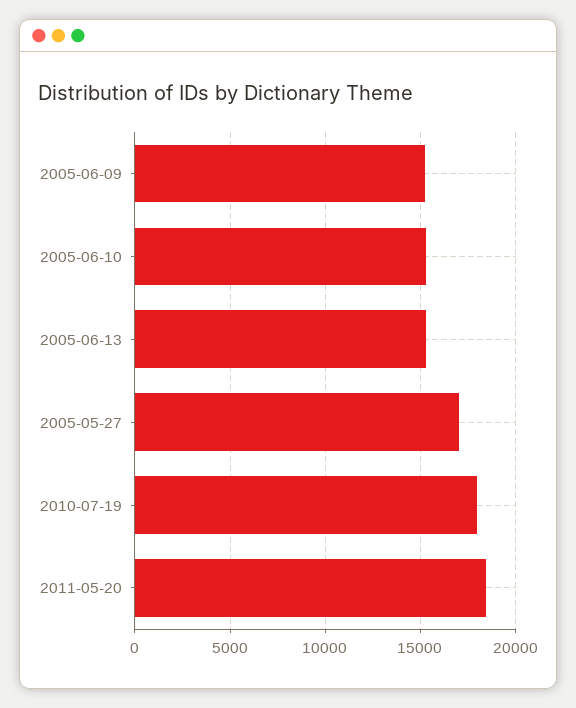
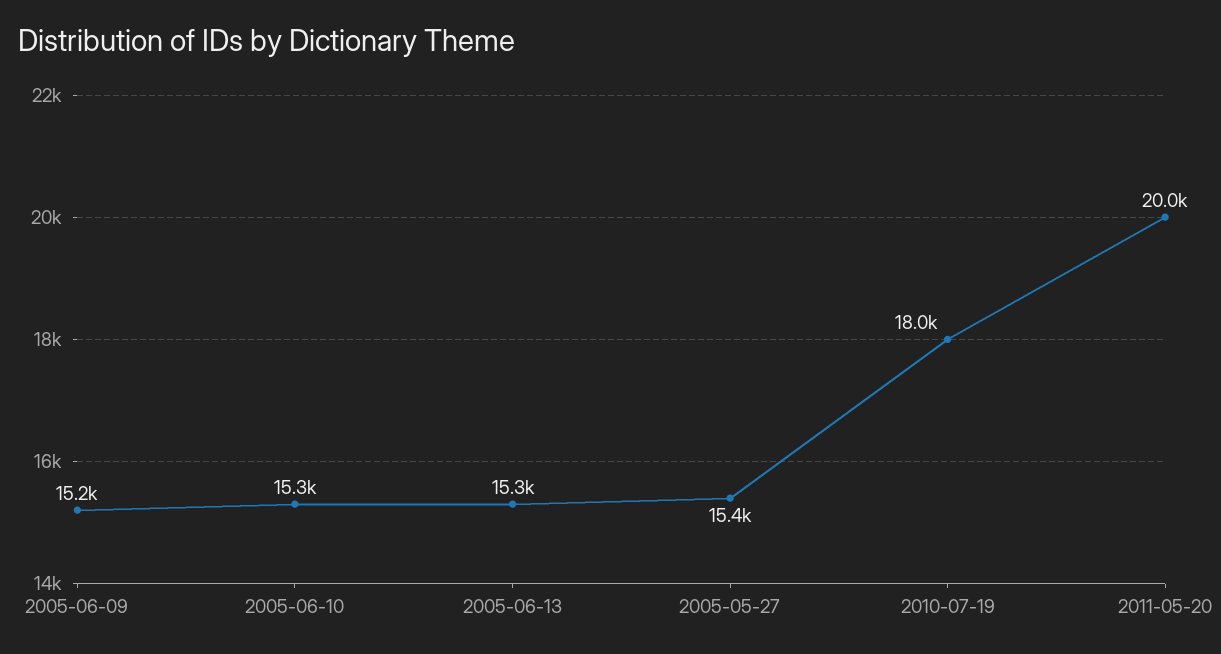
2005-05-27: 17000 -> 15400
2011-05-20: 18500 -> 20000

